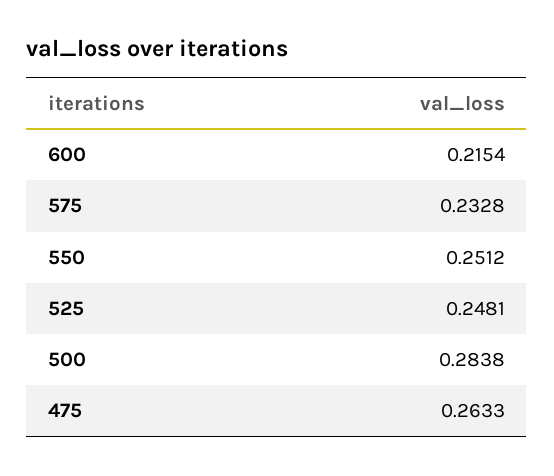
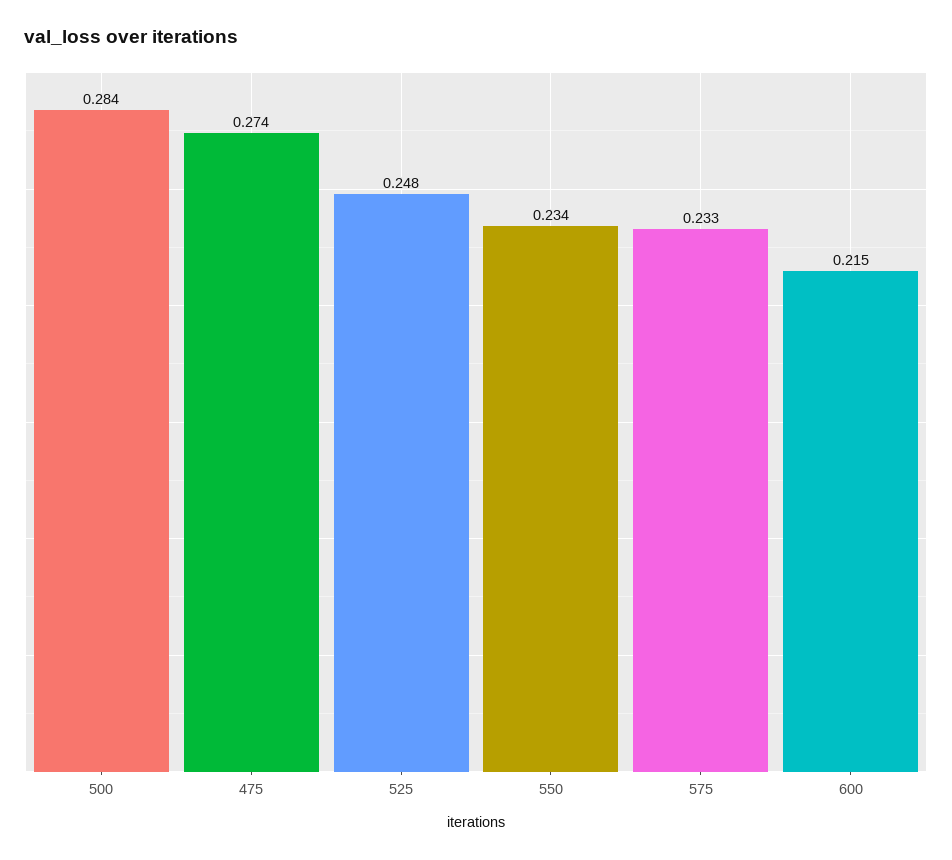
550: 0.2512 -> 0.234
475: 0.2633 -> 0.274

